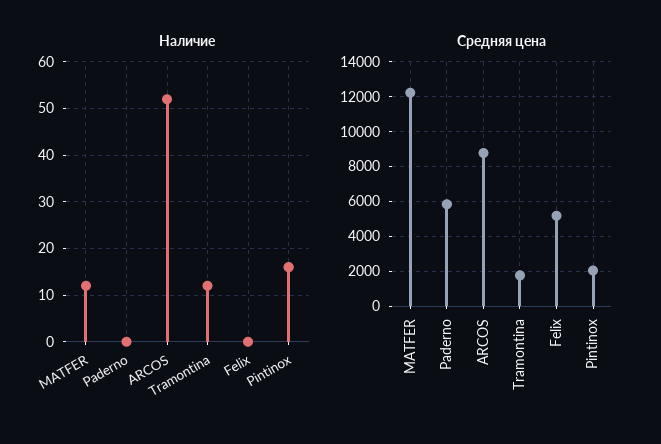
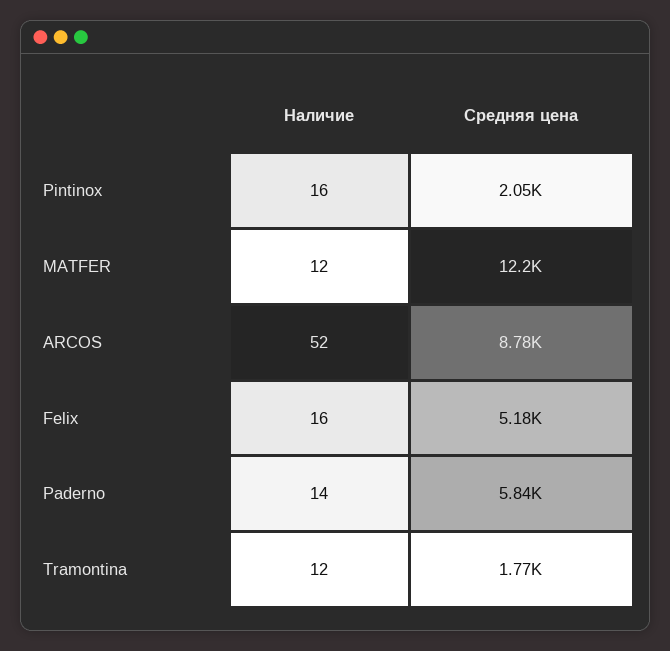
Наличие, Paderno: 0 -> 14
Наличие, Felix: 0 -> 16

